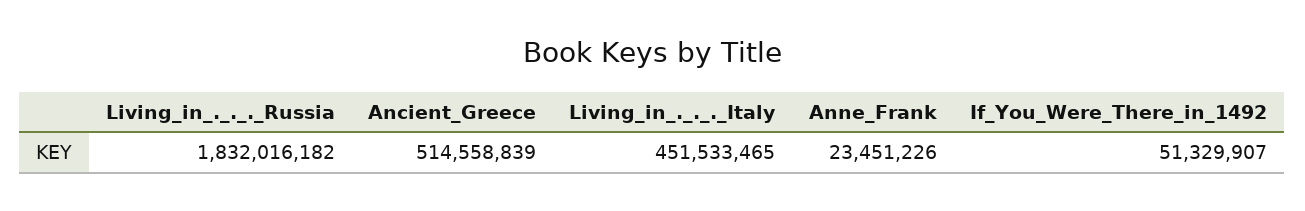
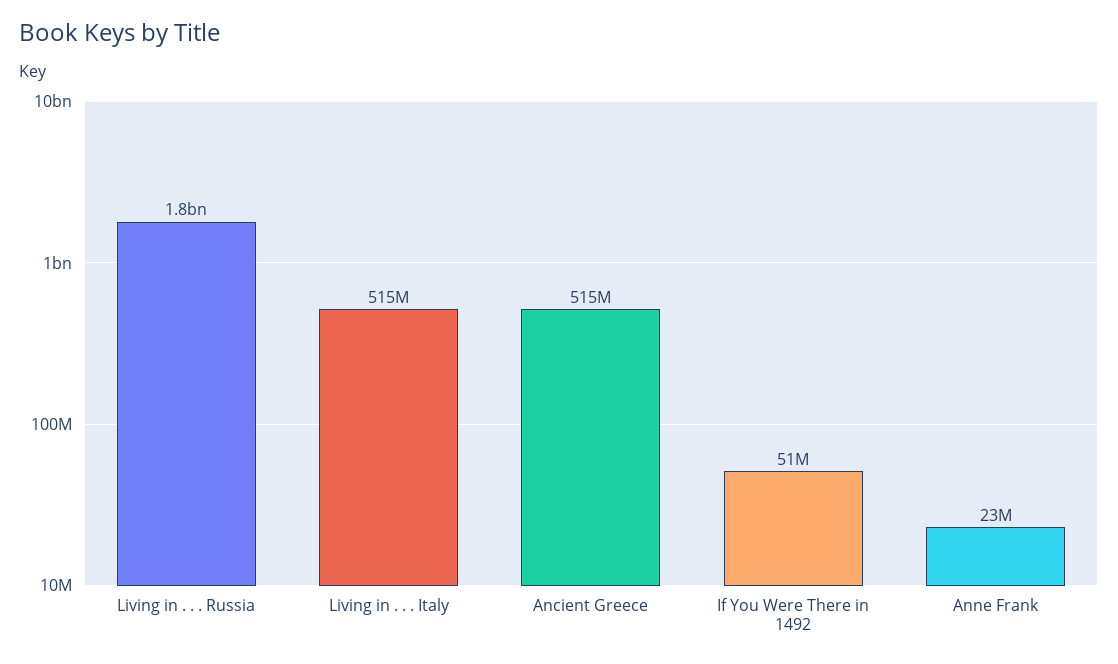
Living_in_._._._Italy: 451533465 -> 515000000

